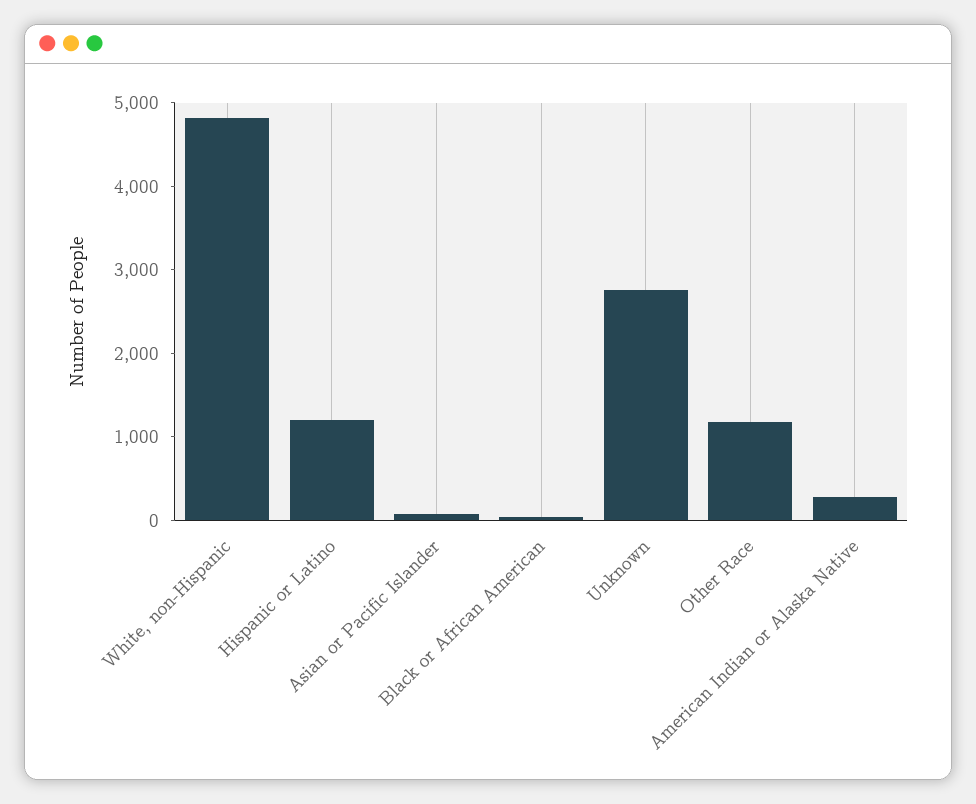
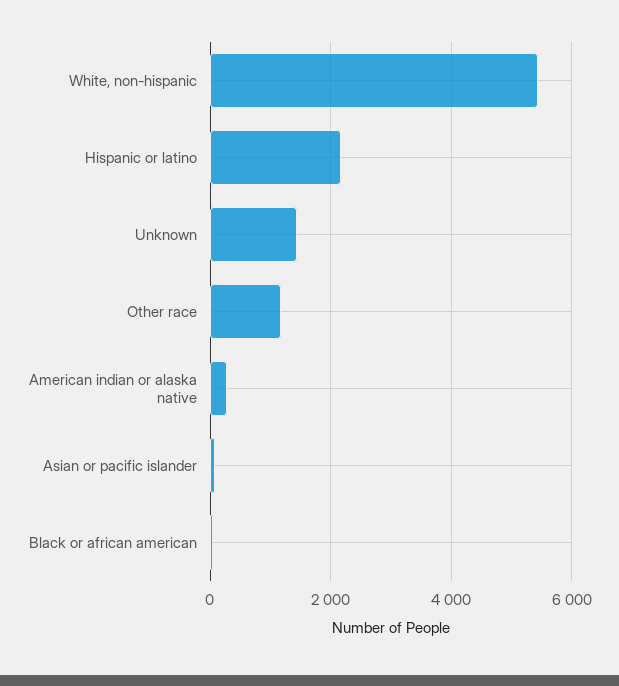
White, non-Hispanic: 4800 -> 5400
Hispanic or Latino: 1200 -> 2200
Unknown: 2800 -> 1400

